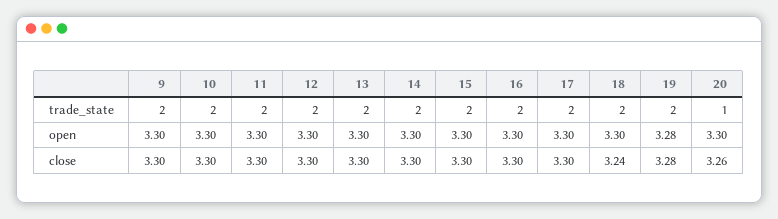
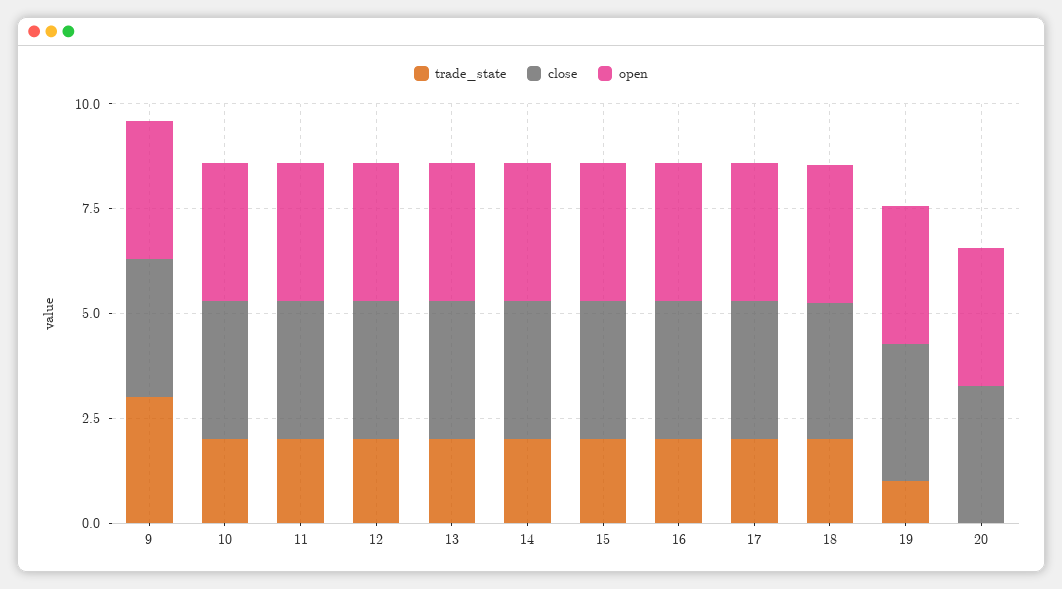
trade_state, 9: 2 -> 3
trade_state, 19: 2 -> 1
trade_state, 20: 1 -> 0

